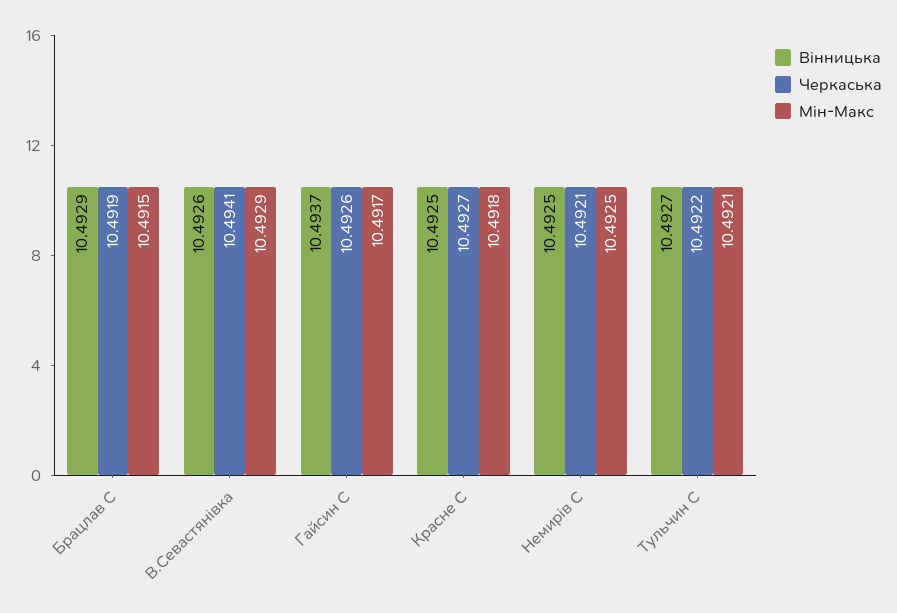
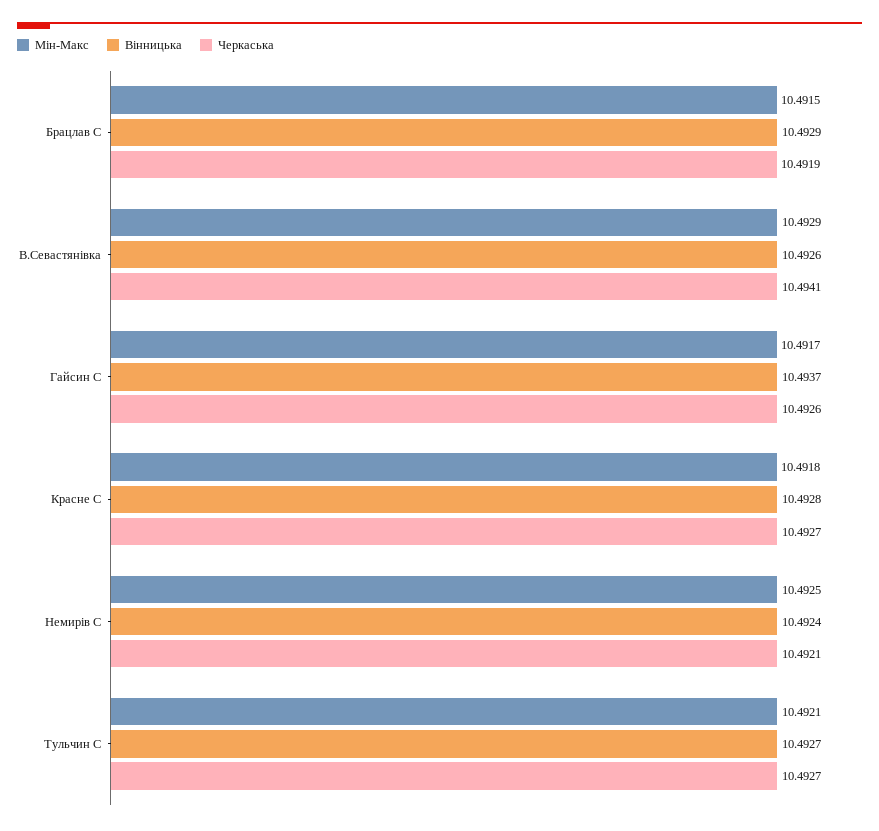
Вінницька, Красне С: 10.4925 -> 10.4928
Вінницька, Немирів С: 10.4925 -> 10.4924
Черкаська, Тульчин С: 10.4922 -> 10.4927

